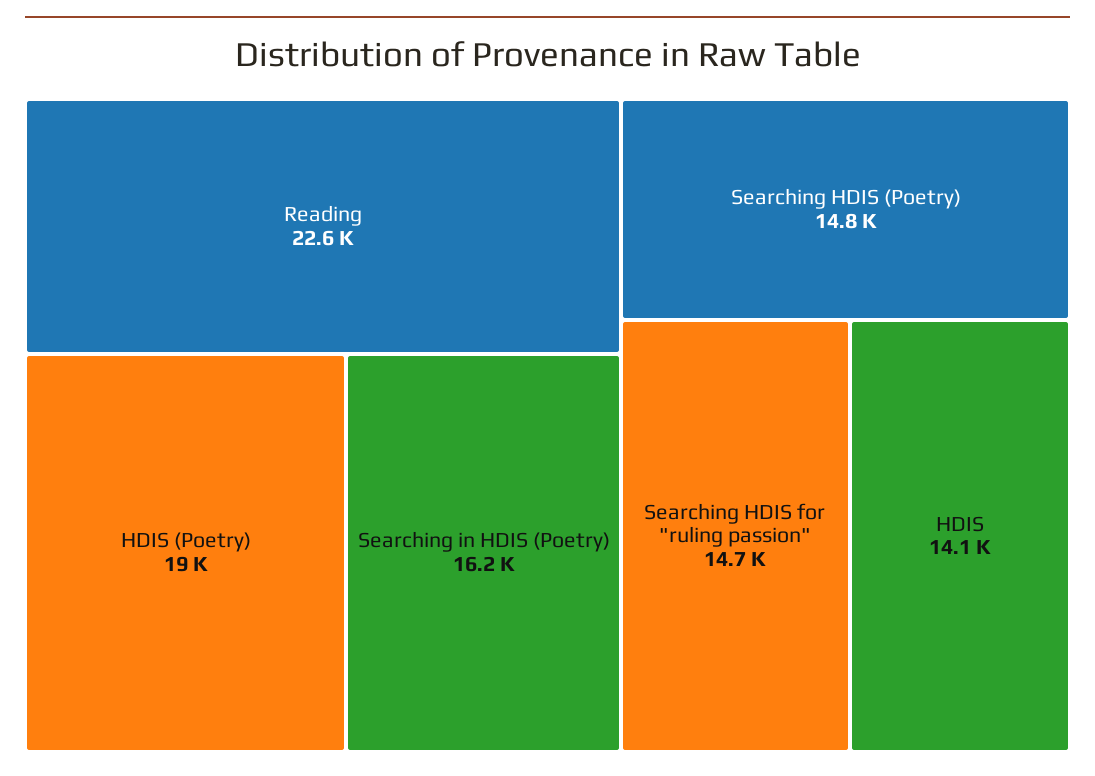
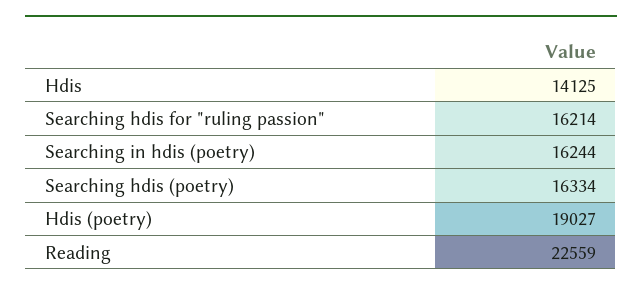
Searching HDIS (Poetry): 14800 -> 16334
Searching HDIS for "ruling passion": 14700 -> 16214

